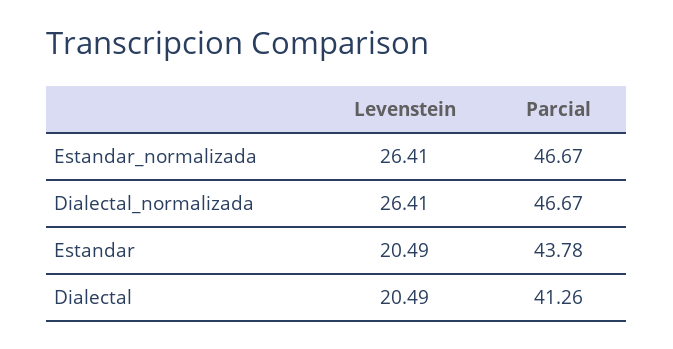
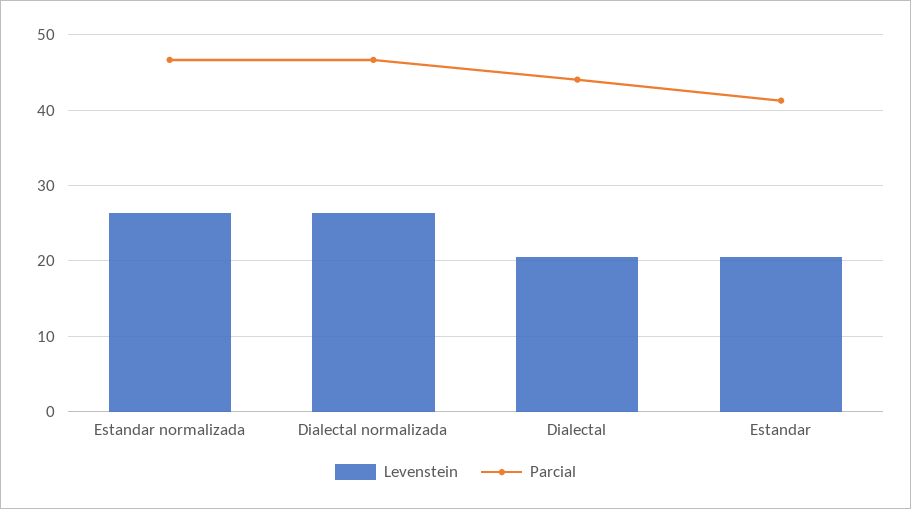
Parcial, Estandar: 43.78 -> 41
Parcial, Dialectal: 41.26 -> 44

